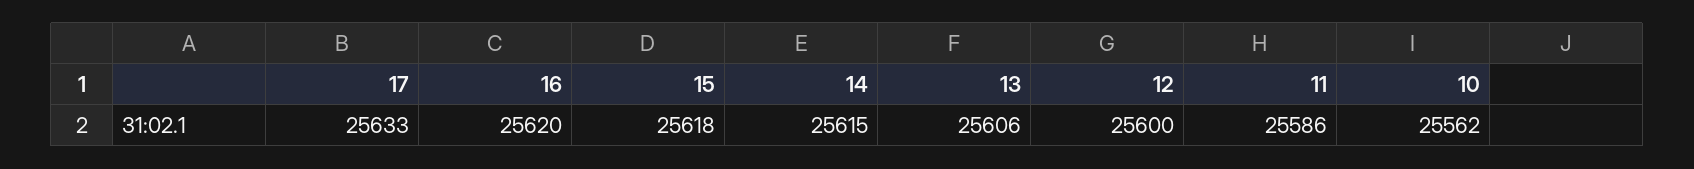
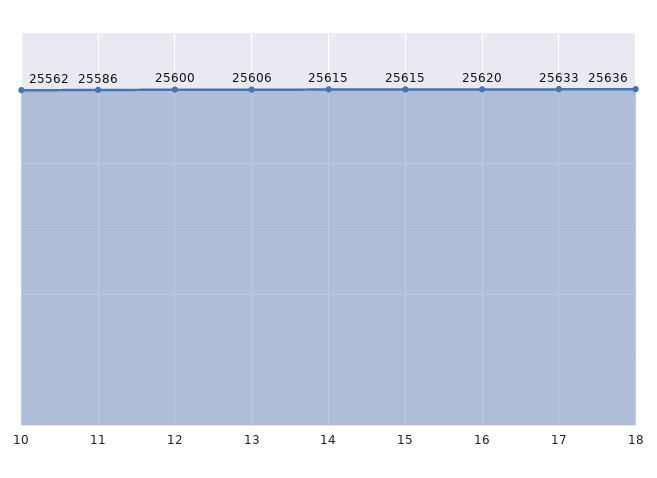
15: 25618 -> 25615
18: none -> 25636

